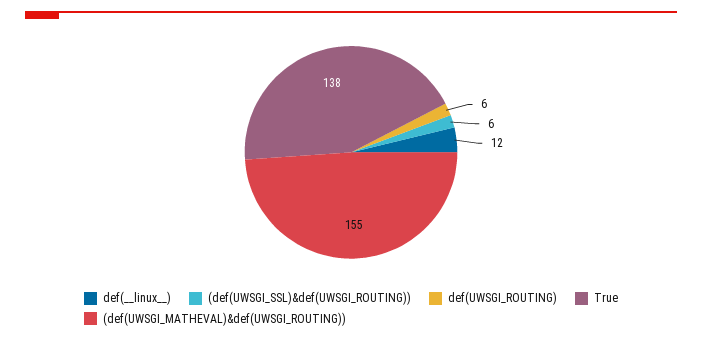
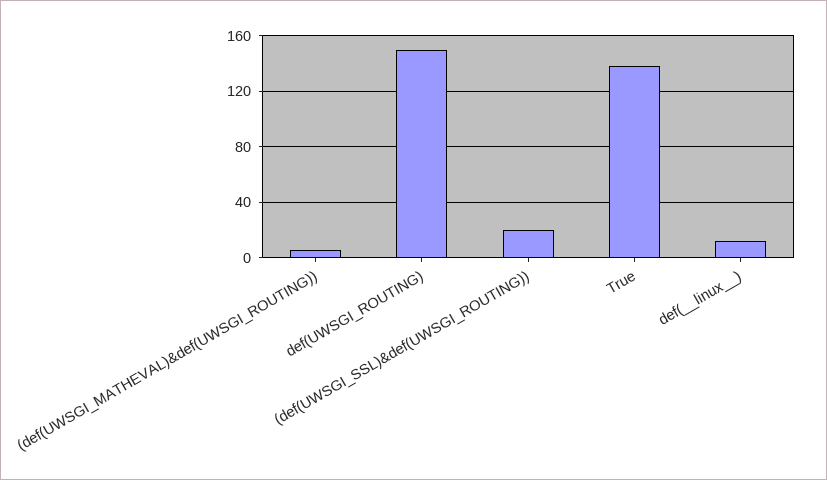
(def(UWSGI_SSL)&def(UWSGI_ROUTING)): 6 -> 20
def(UWSGI_ROUTING): 6 -> 150
(def(UWSGI_MATHEVAL)&def(UWSGI_ROUTING)): 155 -> 5

